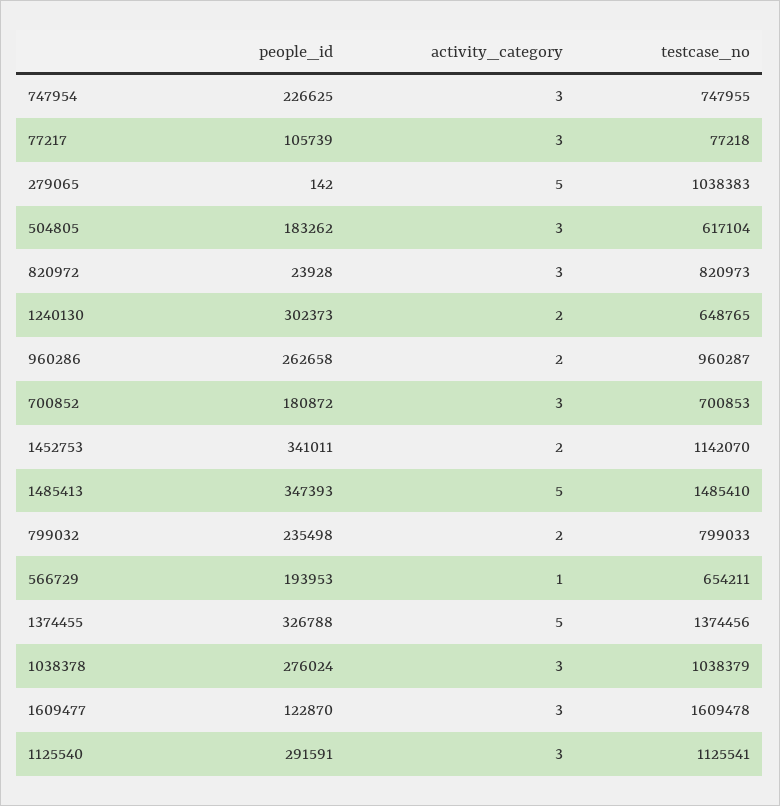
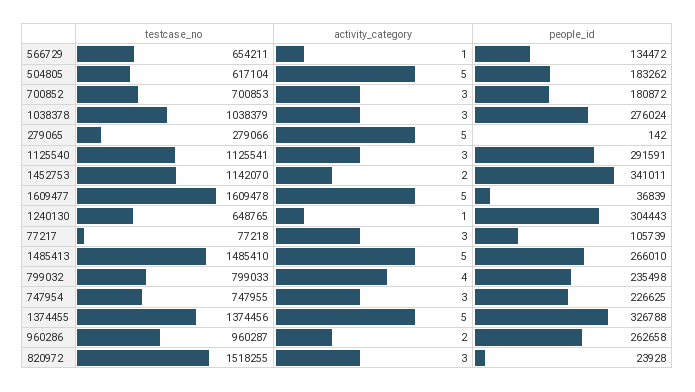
testcase_no, 279065: 1038383 -> 279066
activity_category, 504805: 3 -> 5
testcase_no, 820972: 820973 -> 1518255
people_id, 1240130: 302373 -> 304443
activity_category, 1240130: 2 -> 1
people_id, 1485413: 347393 -> 266010
activity_category, 799032: 2 -> 4
people_id, 566729: 193953 -> 134472
people_id, 1609477: 122870 -> 36839
activity_category, 1609477: 3 -> 5

